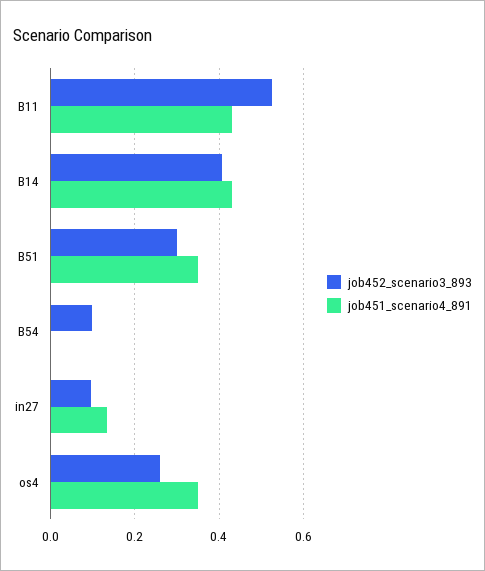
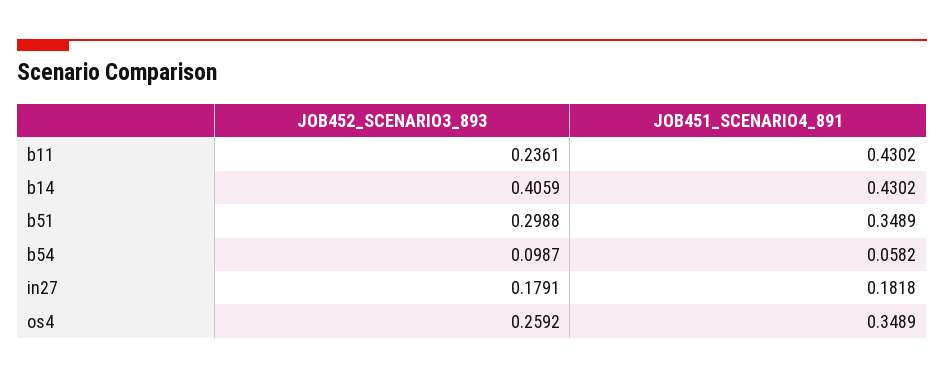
job452_scenario3_893, B11: 0.52 -> 0.2361
job451_scenario4_891, B54: 0 -> 0.0582
job452_scenario3_893, in27: 0.1 -> 0.1791
job451_scenario4_891, in27: 0.14 -> 0.1818

